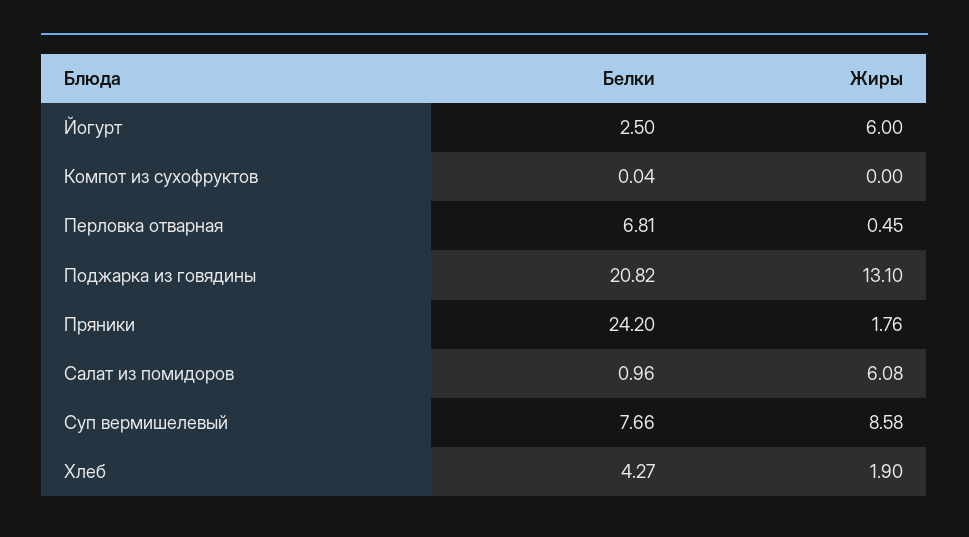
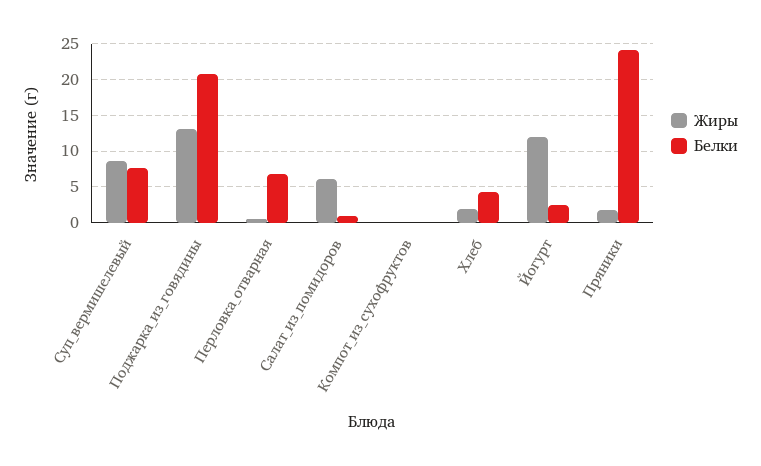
Жиры, Йогурт: 6 -> 12

